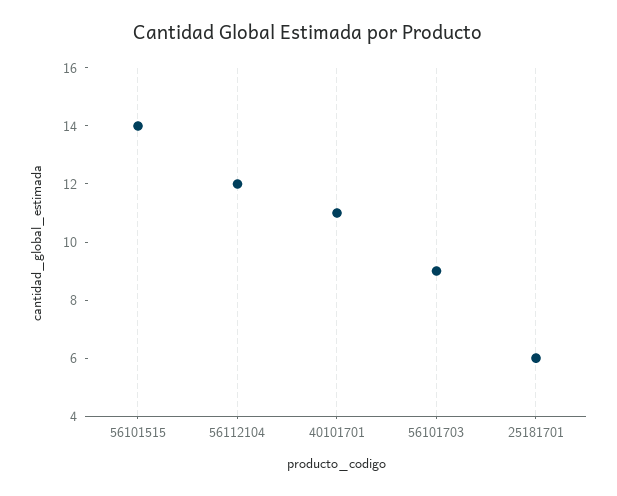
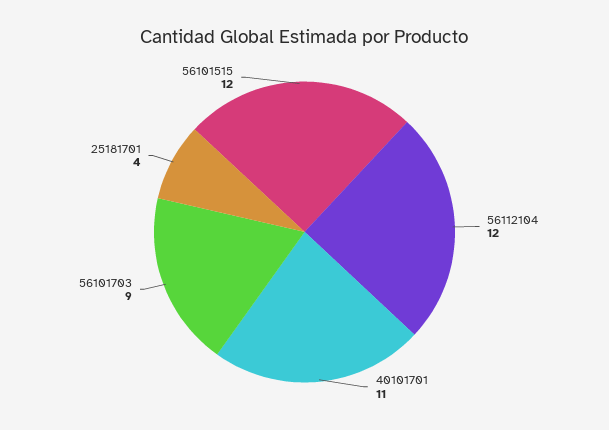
56101515: 14 -> 12
25181701: 6 -> 4

